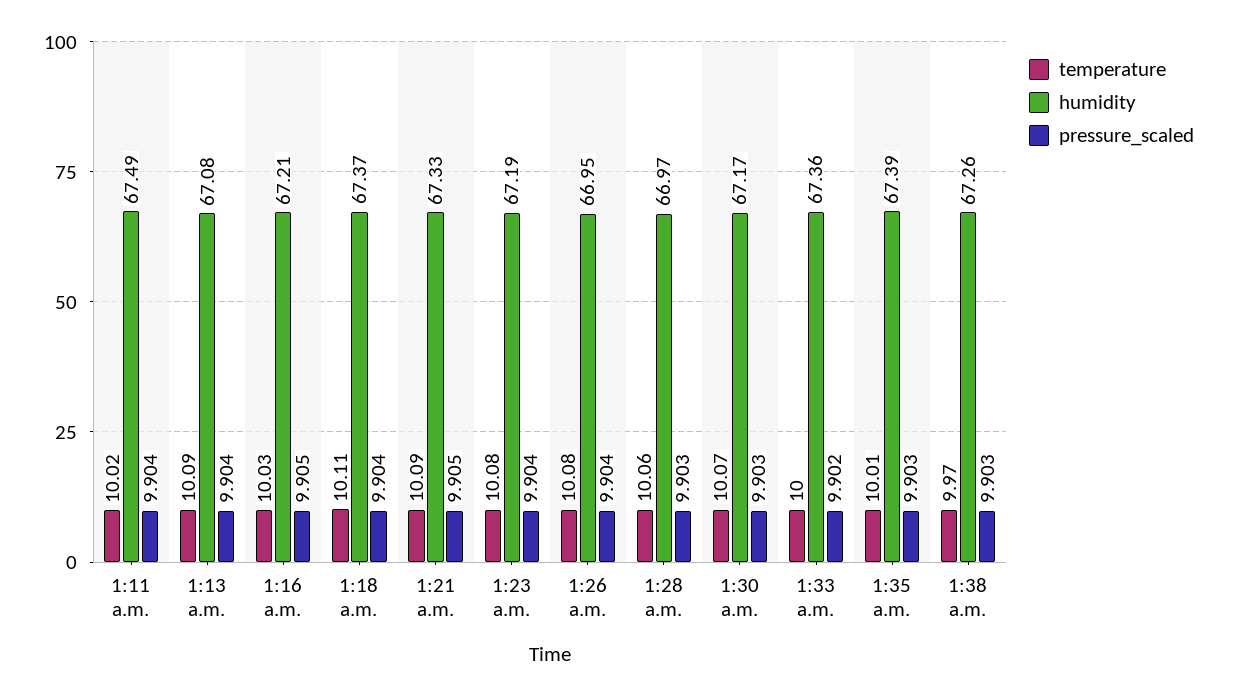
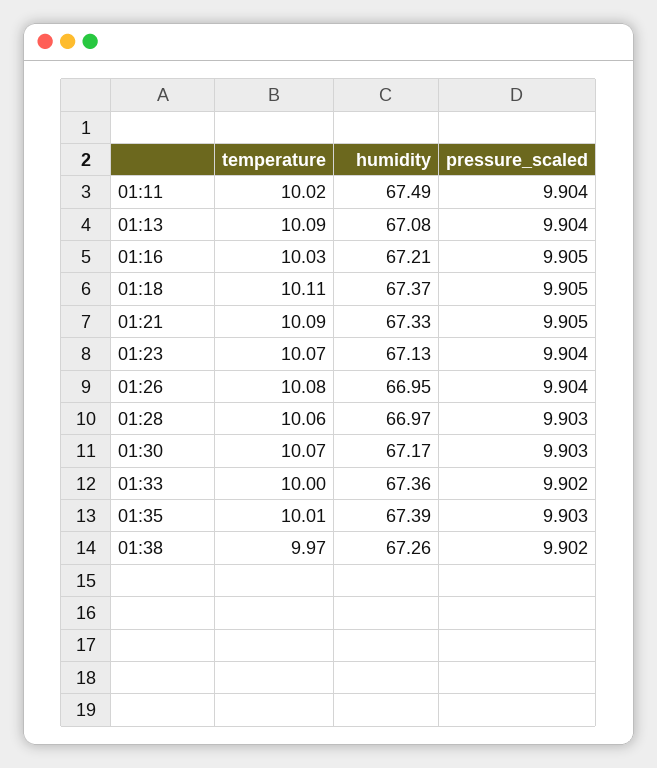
pressure_scaled, 1:18 a.m.: 9.904 -> 9.905
temperature, 1:23 a.m.: 10.08 -> 10.07
humidity, 1:23 a.m.: 67.19 -> 67.13
pressure_scaled, 1:38 a.m.: 9.903 -> 9.902

